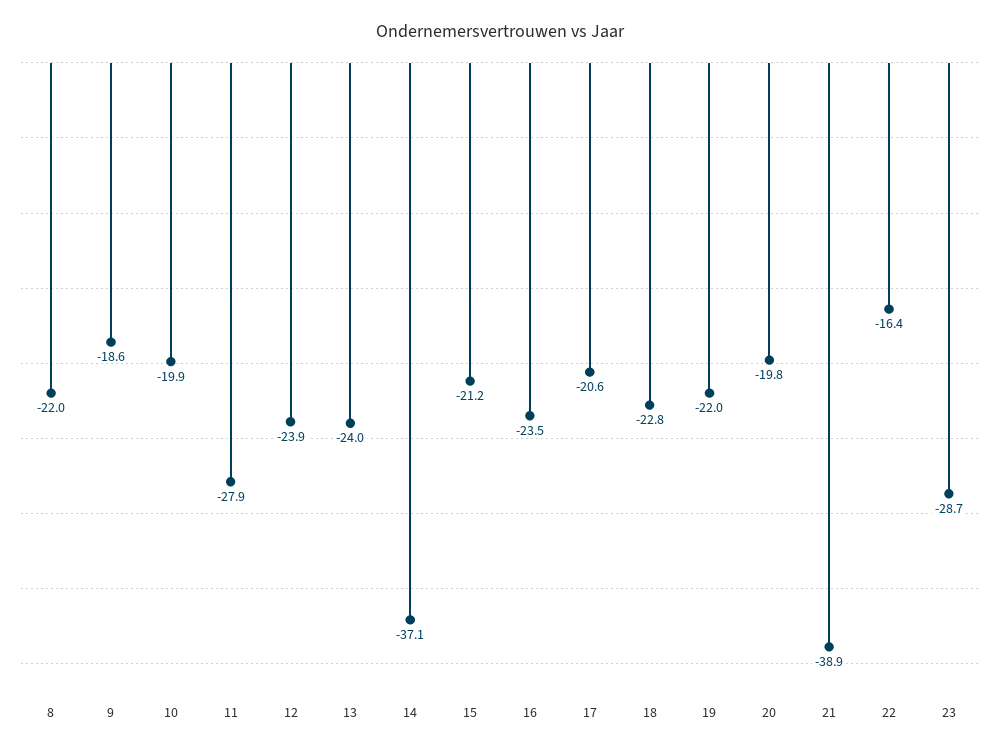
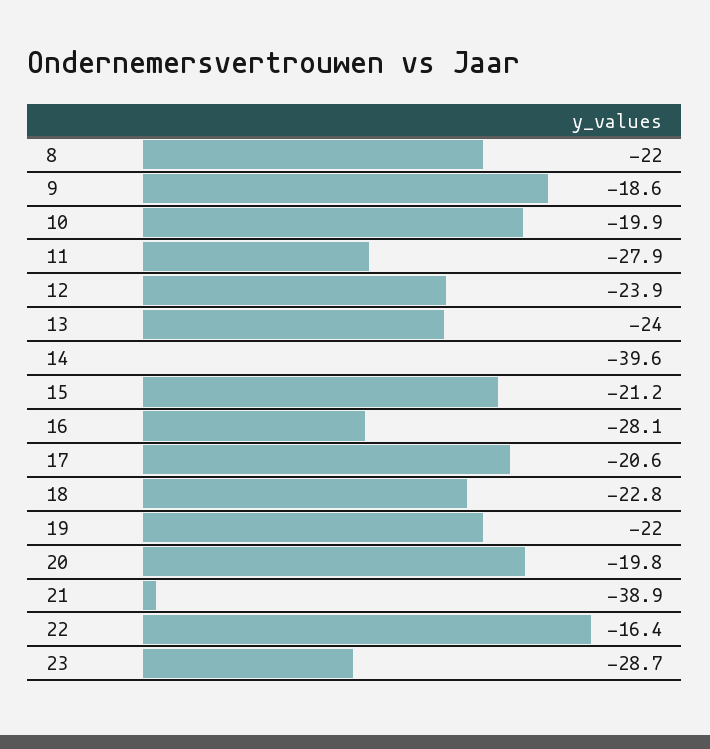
14: -37.1 -> -39.6
16: -23.5 -> -28.1

